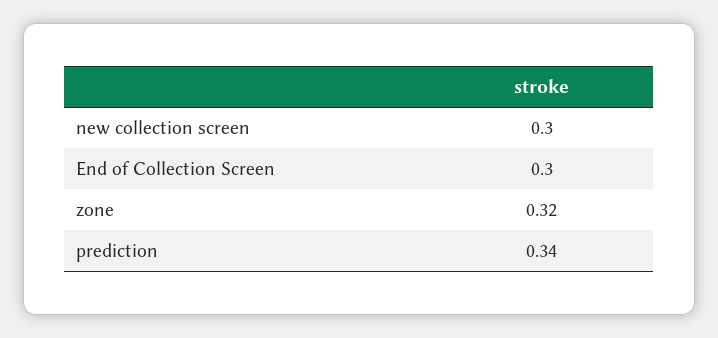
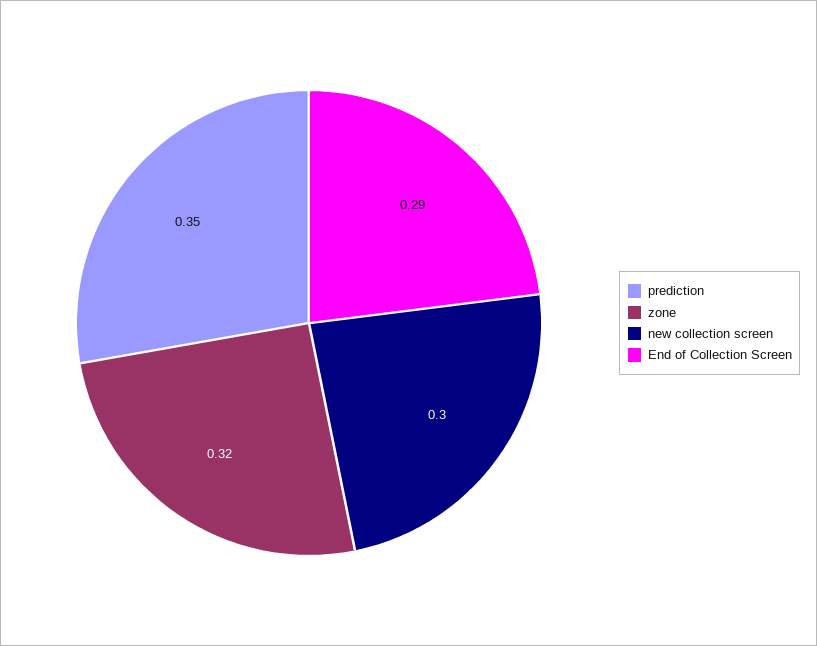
End of Collection Screen: 0.3 -> 0.29
prediction: 0.34 -> 0.35

